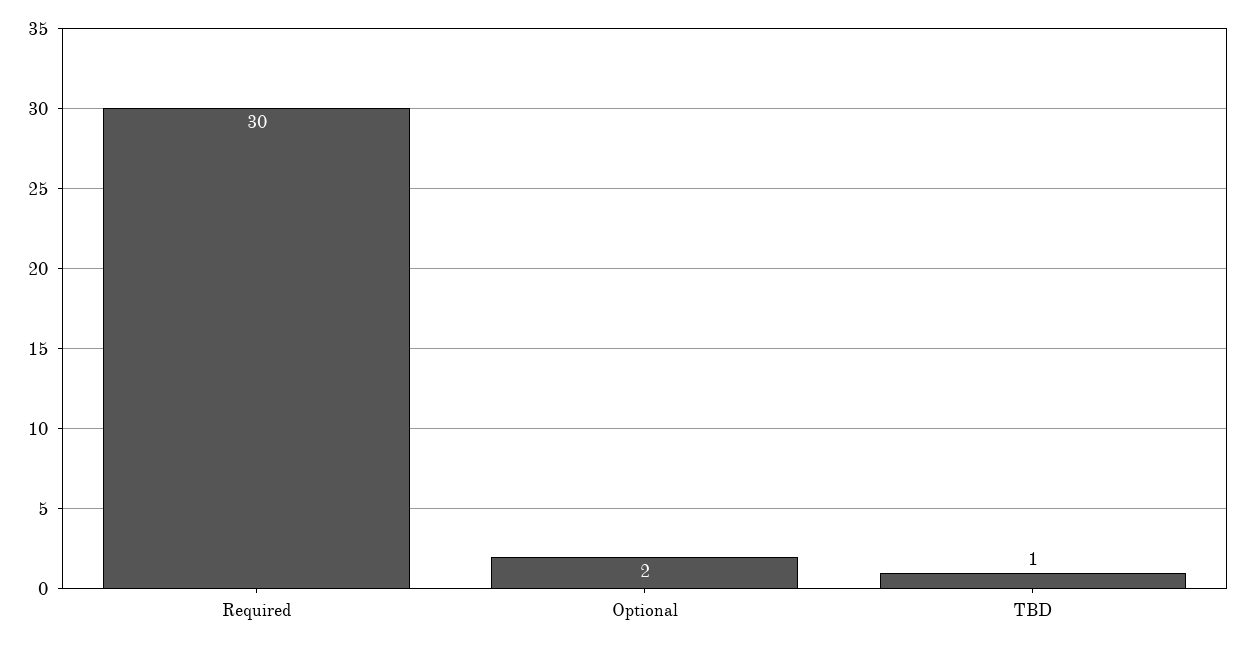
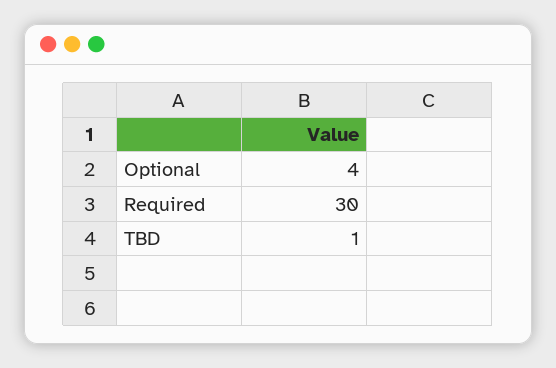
Optional: 2 -> 4

